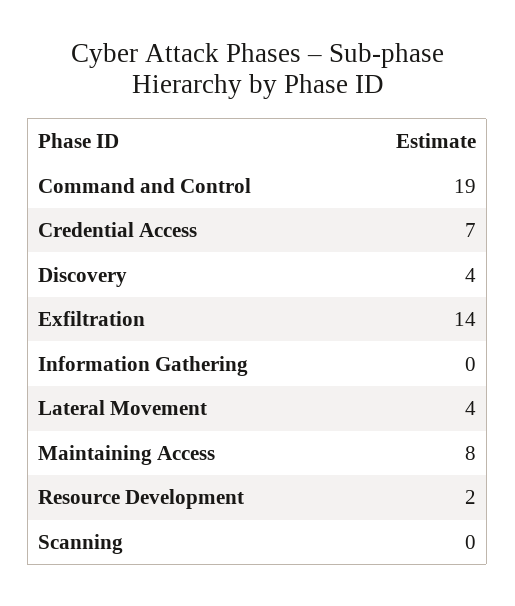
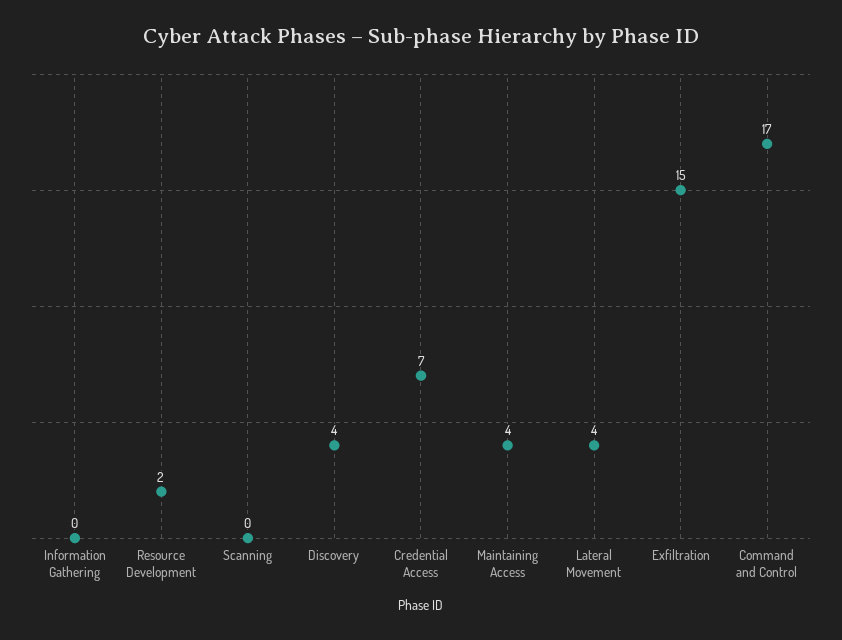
Command and Control: 19 -> 17
Exfiltration: 14 -> 15
Maintaining Access: 8 -> 4

